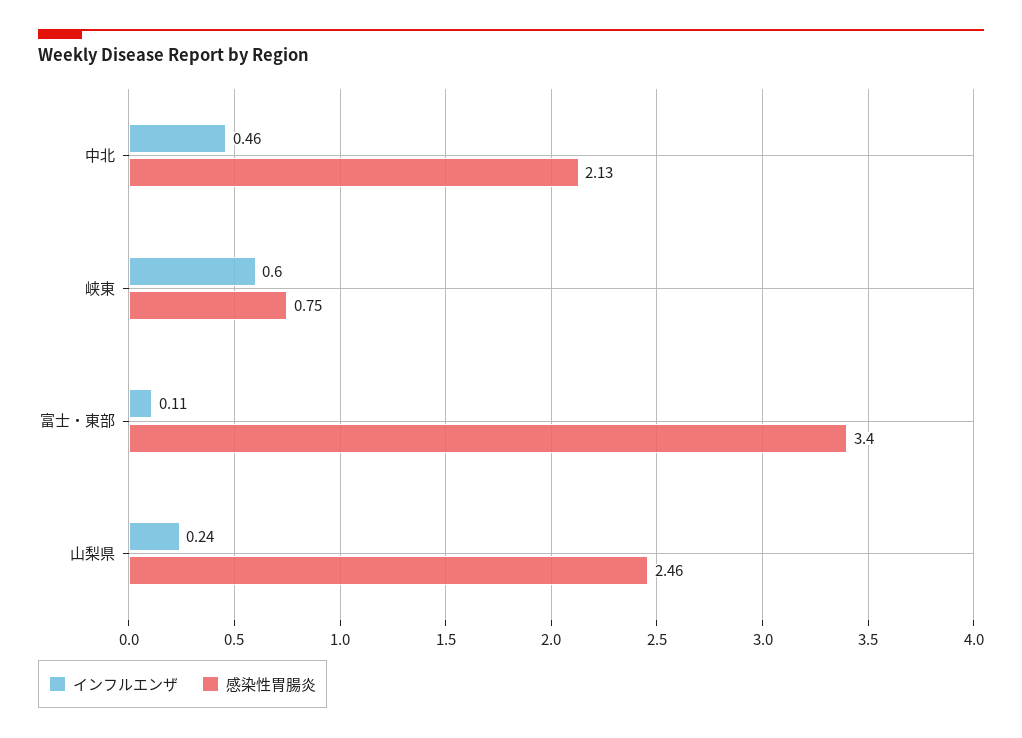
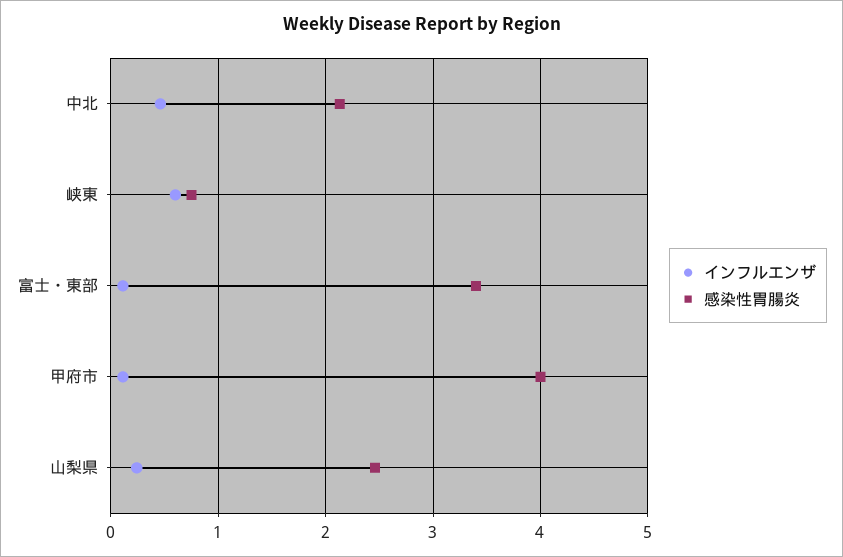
インフルエンザ, 甲府市: none -> 0.1
感染性胃腸炎, 甲府市: none -> 4

